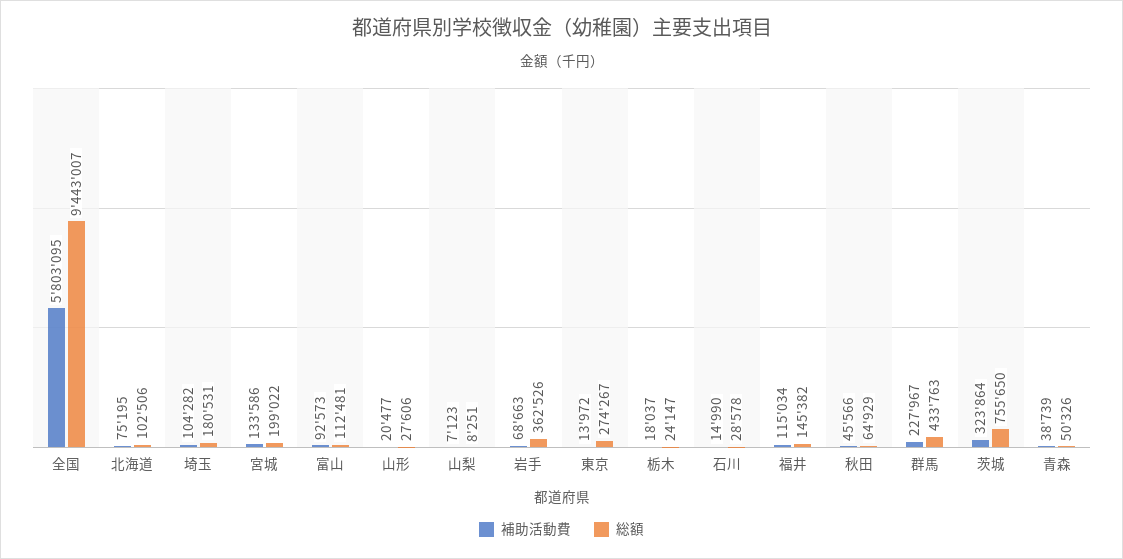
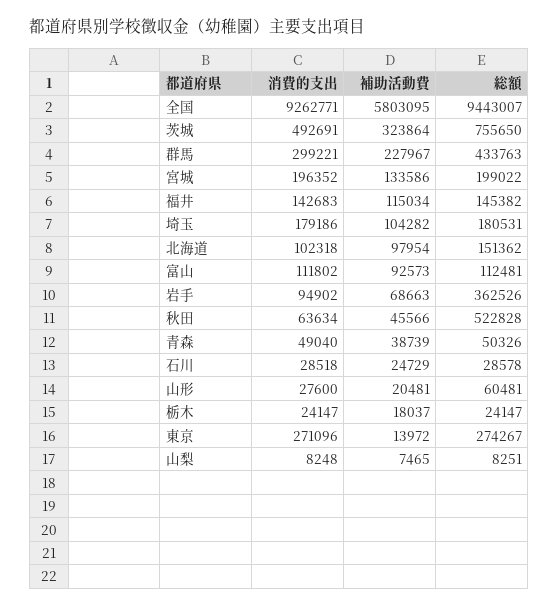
補助活動費, 北海道: 75195 -> 97954
総額, 北海道: 102506 -> 151362
補助活動費, 山形: 20477 -> 20481
総額, 山形: 27606 -> 60481
補助活動費, 山梨: 7123 -> 7465
補助活動費, 石川: 14990 -> 24729
総額, 秋田: 64929 -> 522828
消費的支出, 全国: none -> 9262771
消費的支出, 茨城: none -> 492691
消費的支出, 群馬: none -> 299221
消費的支出, 宮城: none -> 196352
消費的支出, 福井: none -> 142683
消費的支出, 埼玉: none -> 179186
消費的支出, 北海道: none -> 102318
消費的支出, 富山: none -> 111802
消費的支出, 岩手: none -> 94902
消費的支出, 秋田: none -> 63634
消費的支出, 青森: none -> 49040
消費的支出, 石川: none -> 28518
消費的支出, 山形: none -> 27600
消費的支出, 栃木: none -> 24147
消費的支出, 東京: none -> 271096
消費的支出, 山梨: none -> 8248

